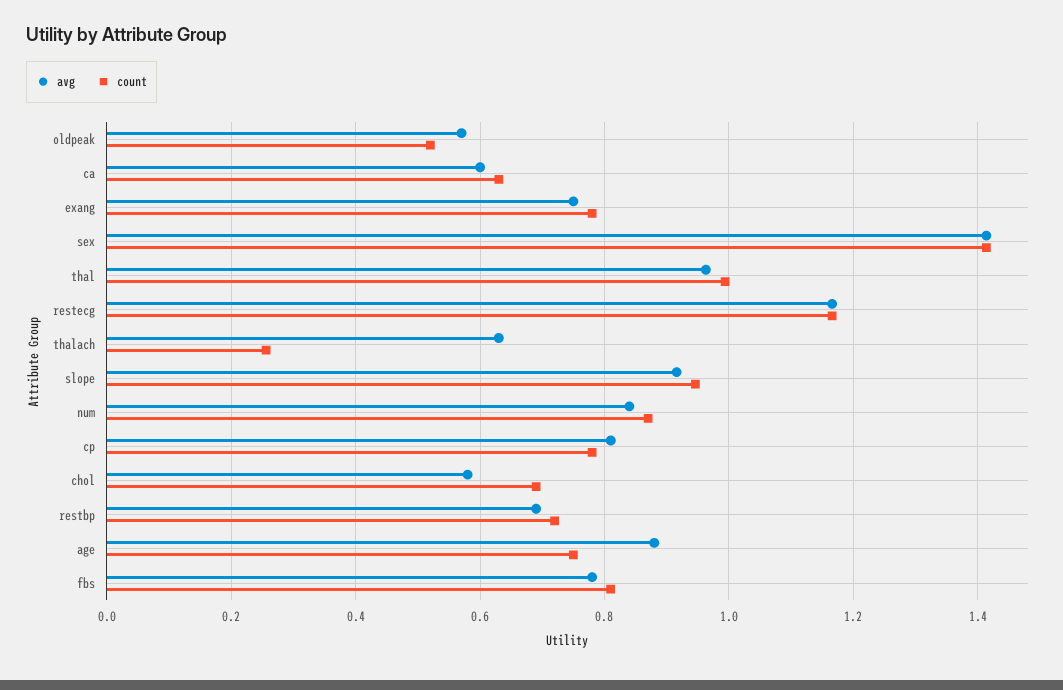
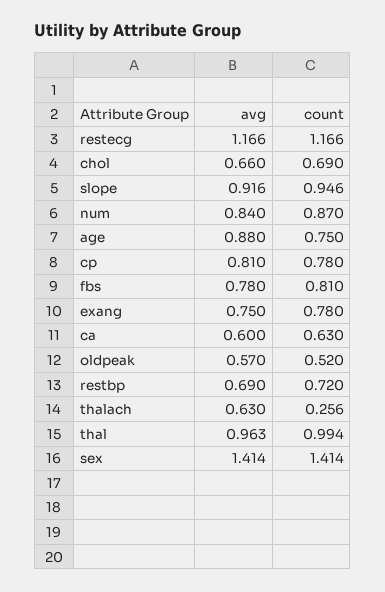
avg, chol: 0.58 -> 0.66

